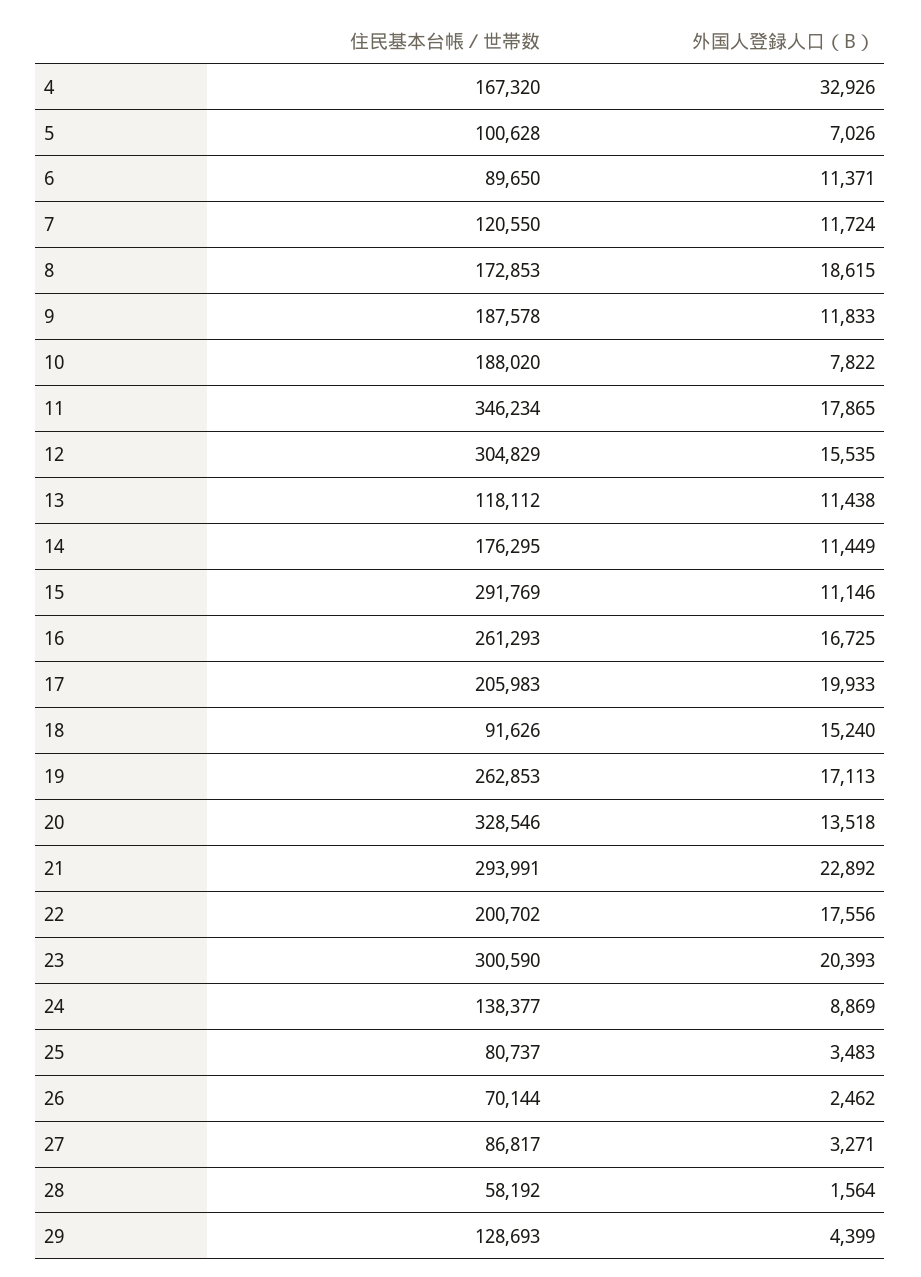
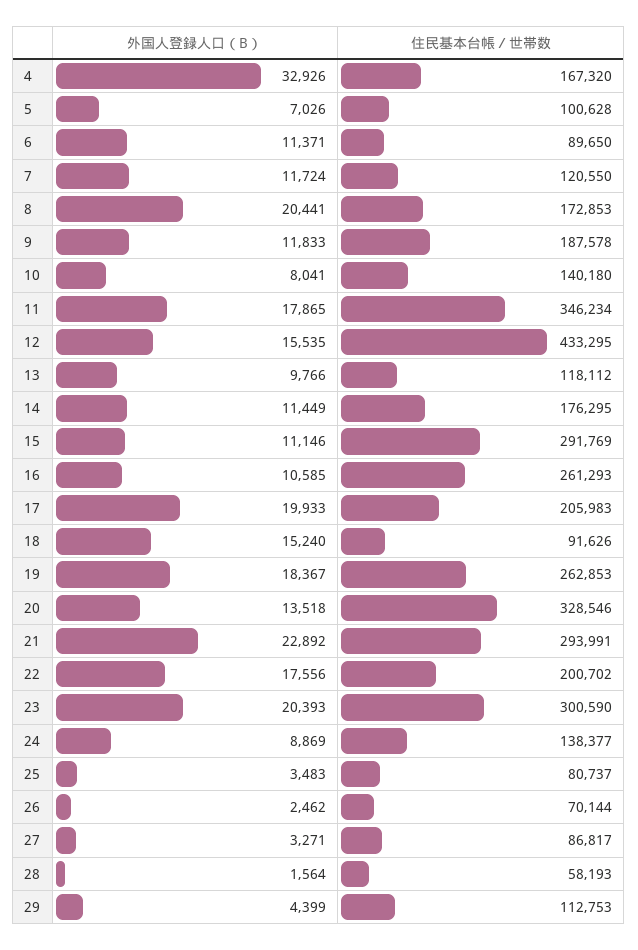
外国人登録人口（B）, 8: 18615 -> 20441
住民基本台帳／世帯数, 10: 188020 -> 140180
外国人登録人口（B）, 10: 7822 -> 8041
住民基本台帳／世帯数, 12: 304829 -> 433295
外国人登録人口（B）, 13: 11438 -> 9766
外国人登録人口（B）, 16: 16725 -> 10585
外国人登録人口（B）, 19: 17113 -> 18367
住民基本台帳／世帯数, 28: 58192 -> 58193
住民基本台帳／世帯数, 29: 128693 -> 112753

